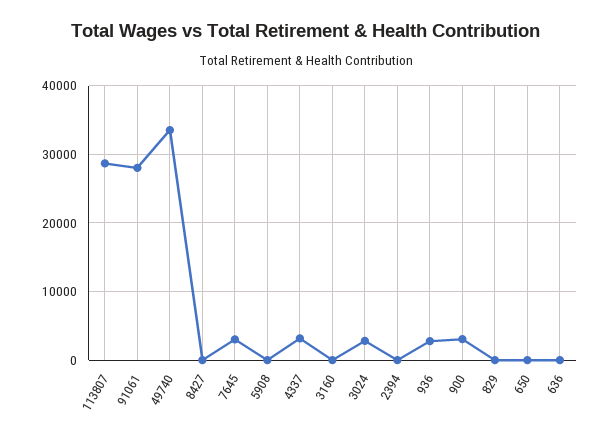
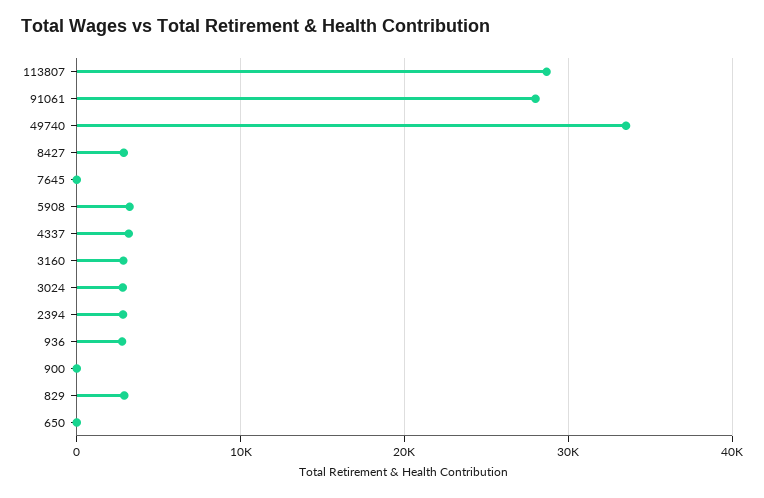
8427: 0 -> 3000
7645: 3000 -> 0
5908: 0 -> 3000
3160: 0 -> 3000
2394: 0 -> 3000
900: 3000 -> 0
829: 0 -> 3000
636: 0 -> none

